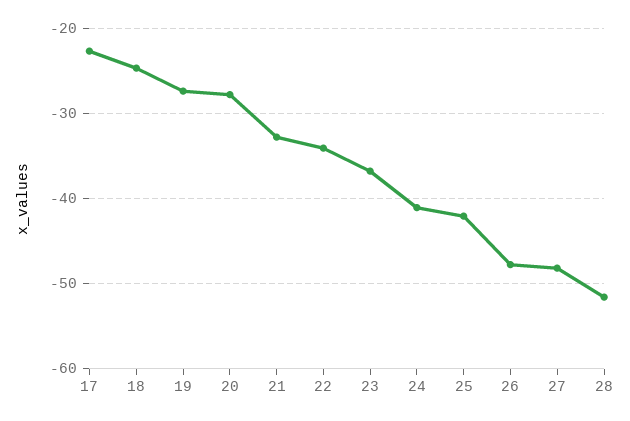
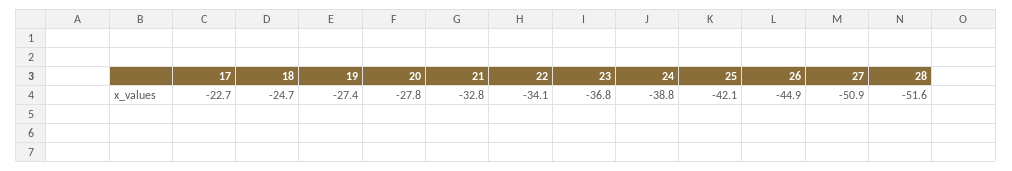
24: -41 -> -38.8
26: -48 -> -44.9
27: -48 -> -50.9

